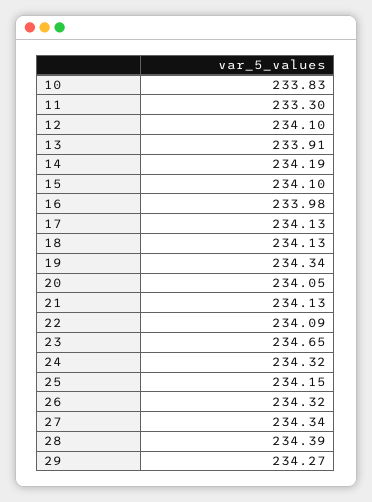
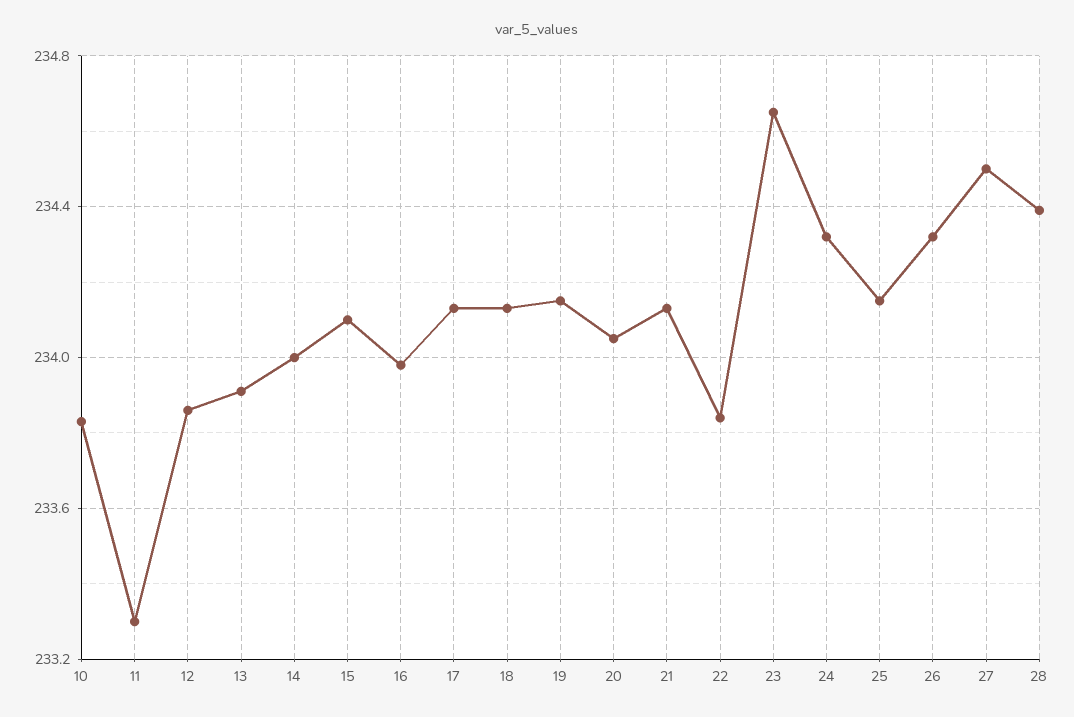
12: 234.1 -> 233.85
14: 234.19 -> 234
19: 234.34 -> 234.15
22: 234.09 -> 233.85
27: 234.34 -> 234.5
29: 234.27 -> none

